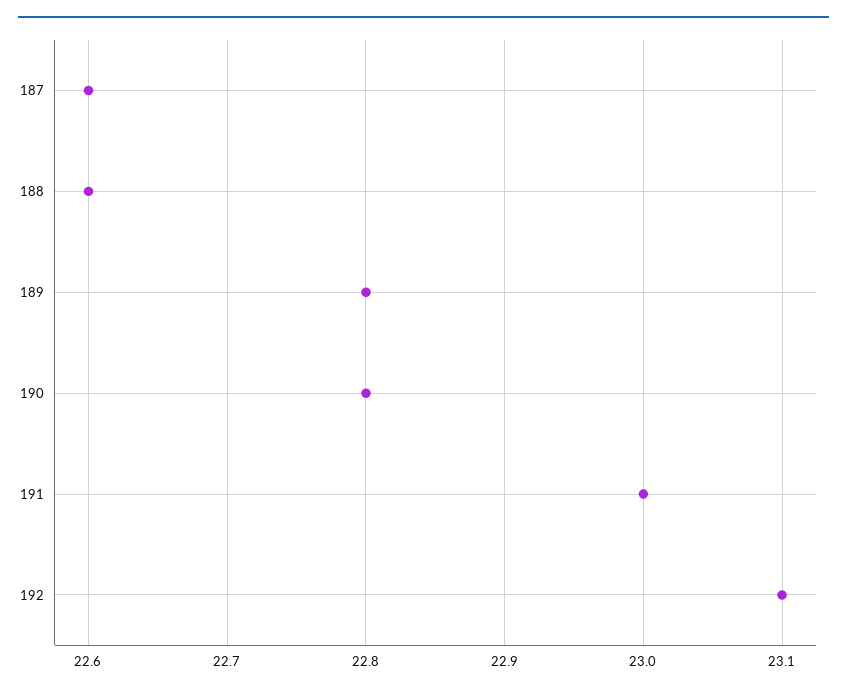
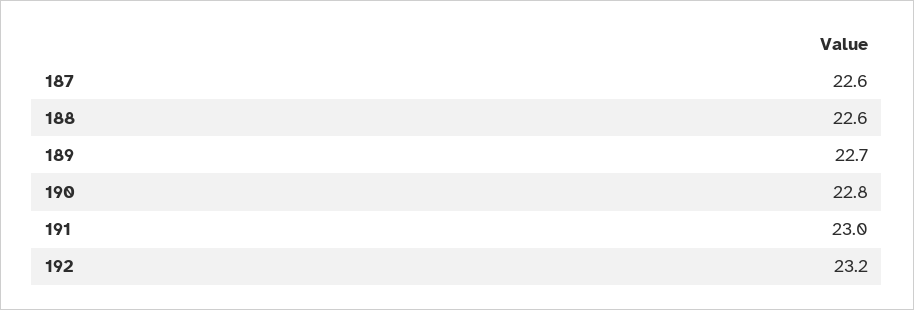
189: 22.8 -> 22.7
192: 23.1 -> 23.2

